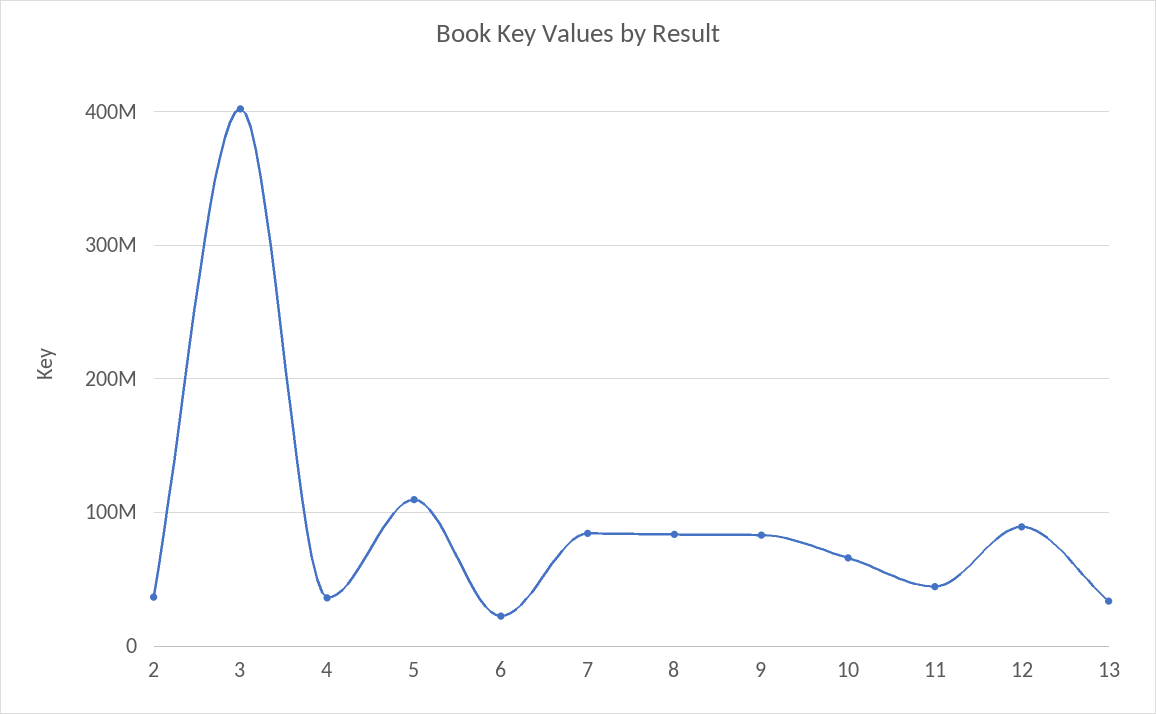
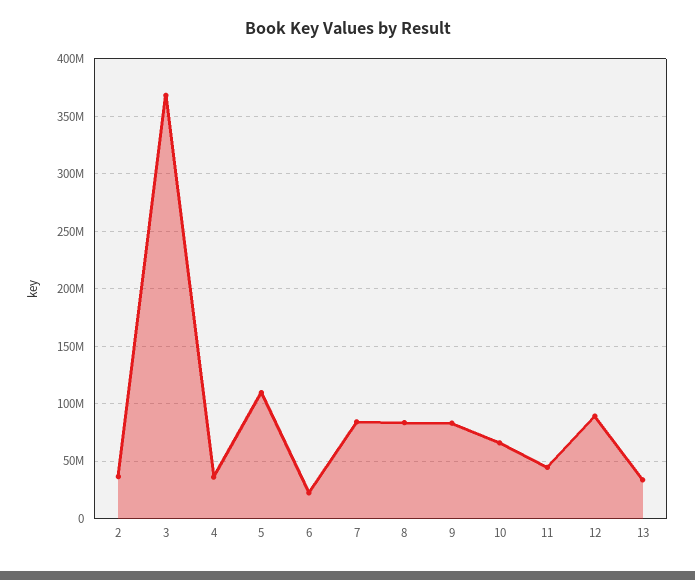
3: 400000000 -> 370000000

